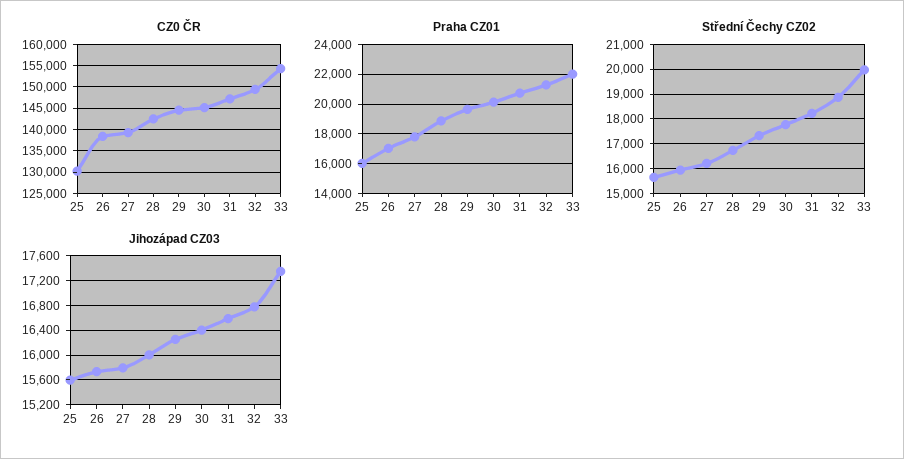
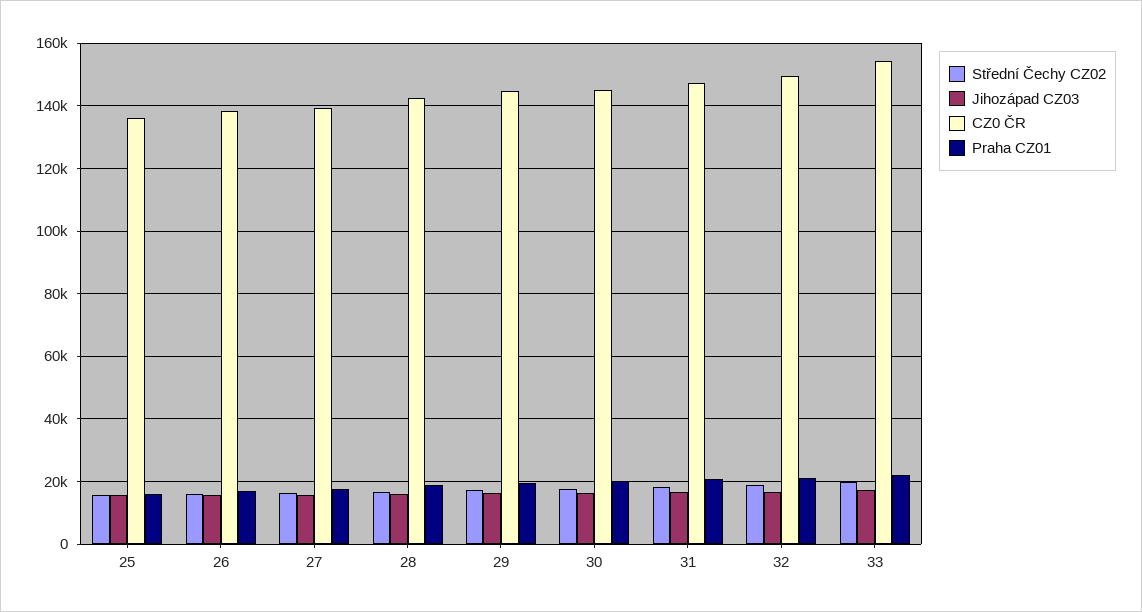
CZ0 ČR, 25: 130000 -> 136000

